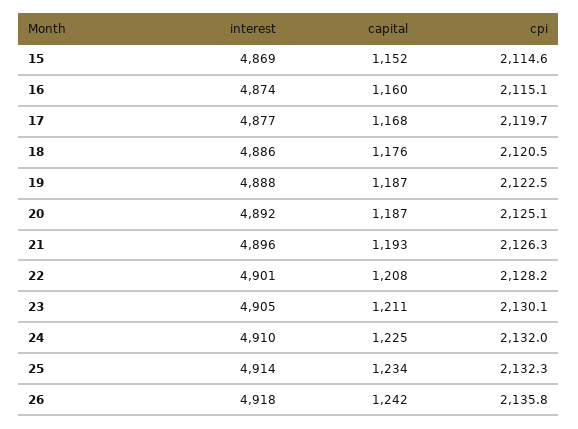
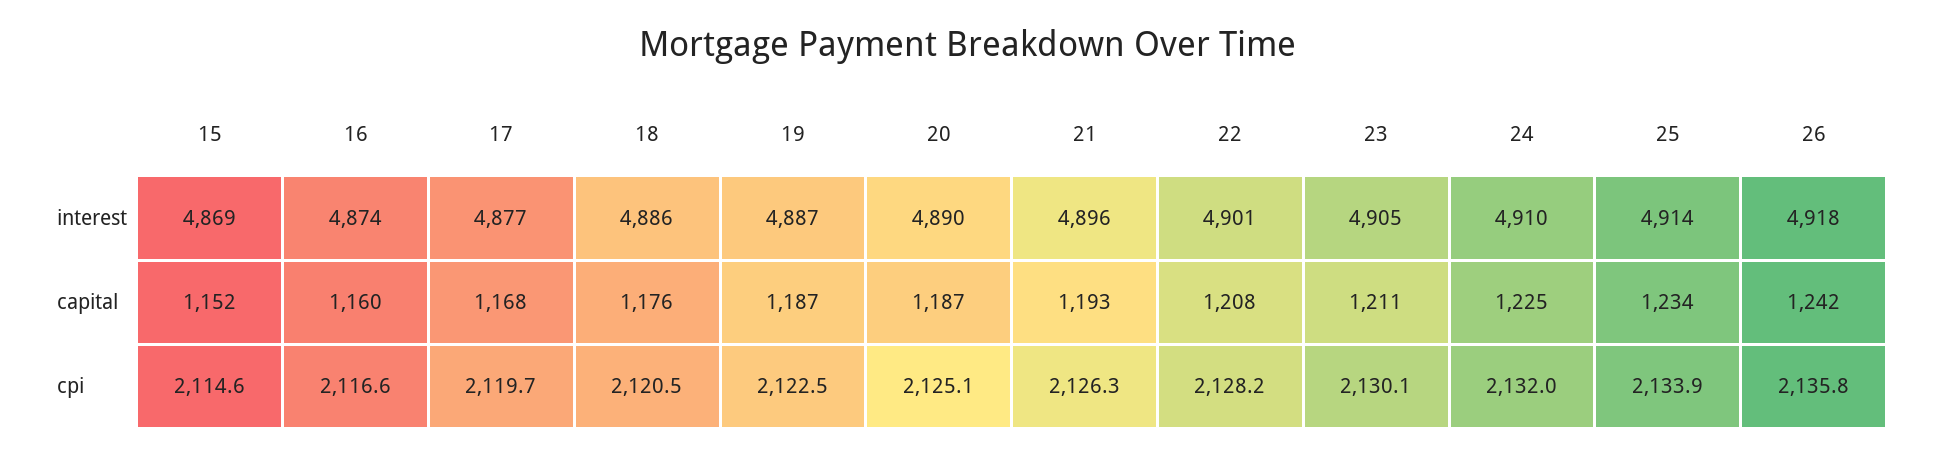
cpi, 16: 2115.1 -> 2116.6
interest, 19: 4888 -> 4887
interest, 20: 4892 -> 4890
cpi, 25: 2132.3 -> 2133.9

